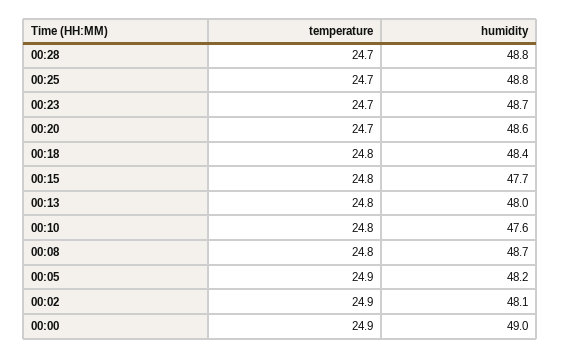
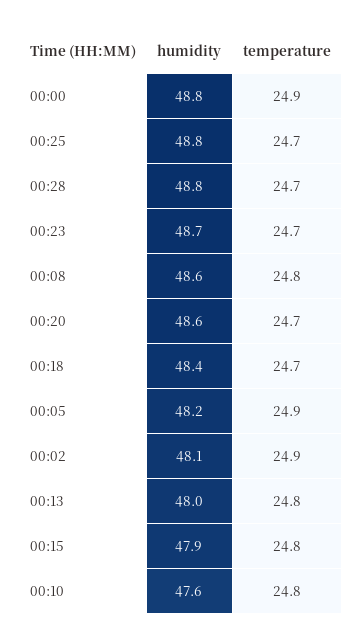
temperature, 00:18: 24.8 -> 24.7
humidity, 00:15: 47.7 -> 47.9
humidity, 00:08: 48.7 -> 48.6
humidity, 00:00: 49 -> 48.8

